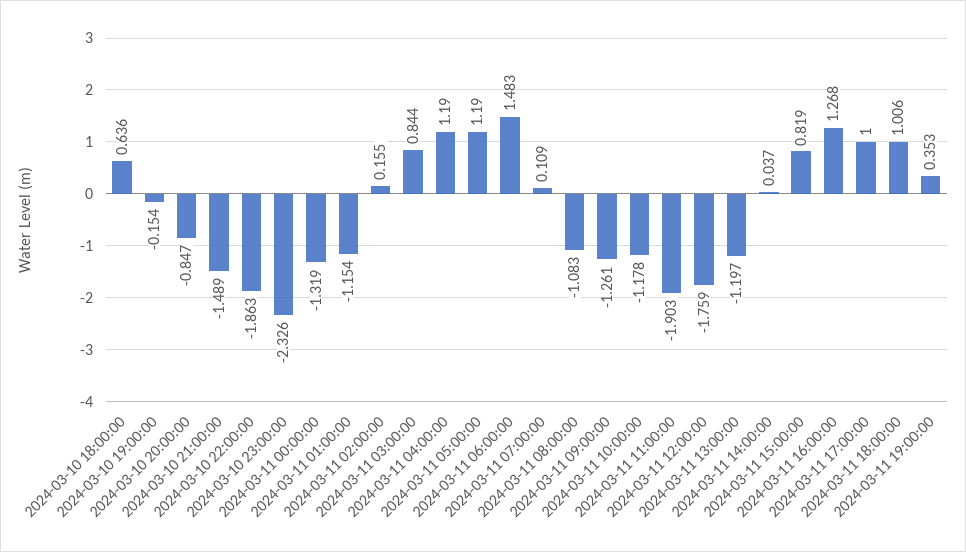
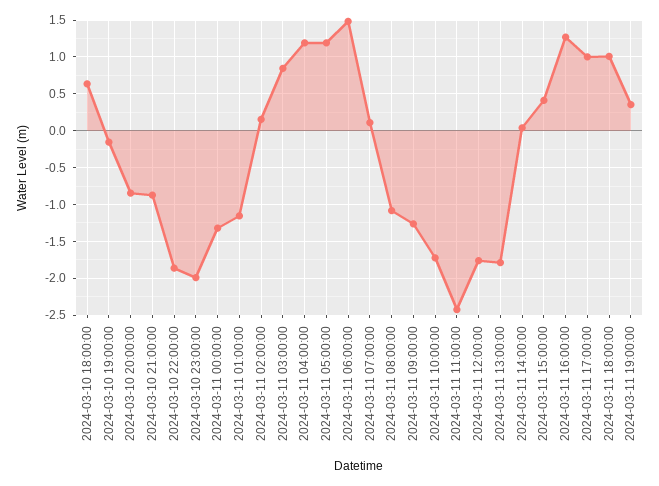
2024-03-10 21:00:00: -1.489 -> -0.9
2024-03-10 23:00:00: -2.326 -> -2
2024-03-11 10:00:00: -1.178 -> -1.7
2024-03-11 11:00:00: -1.903 -> -2.4
2024-03-11 13:00:00: -1.197 -> -1.8
2024-03-11 15:00:00: 0.819 -> 0.4

